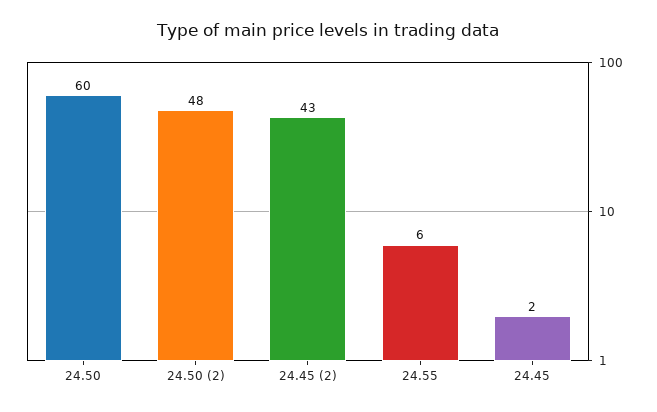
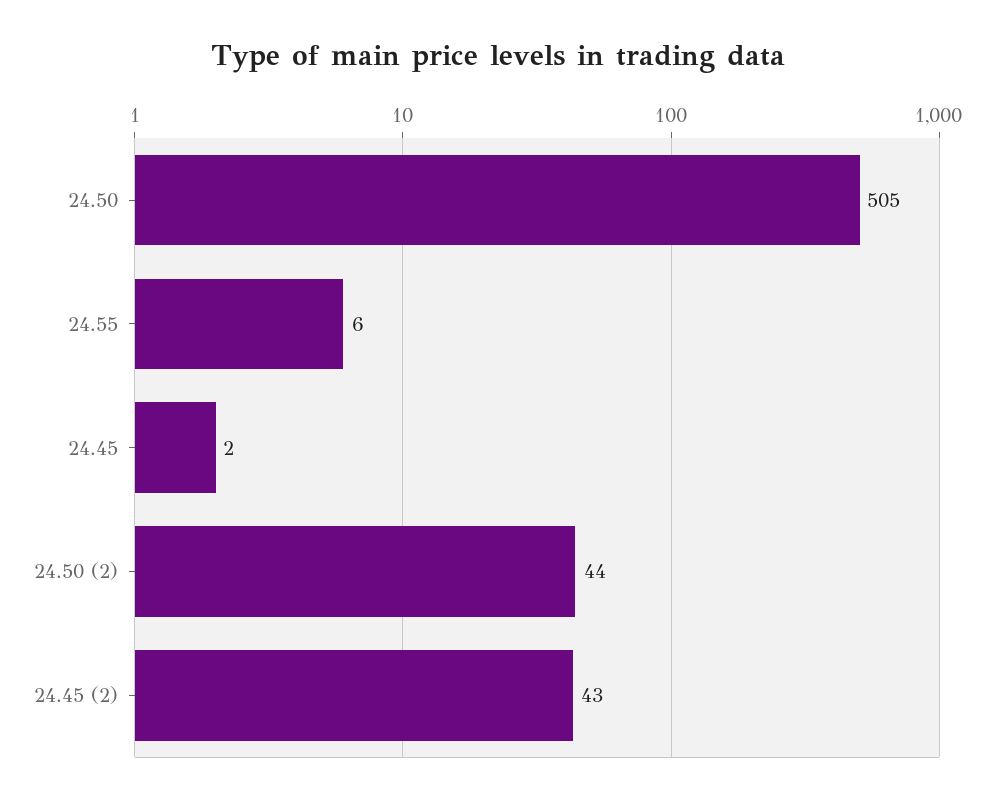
24.50: 60 -> 505
24.50 (2): 48 -> 44

